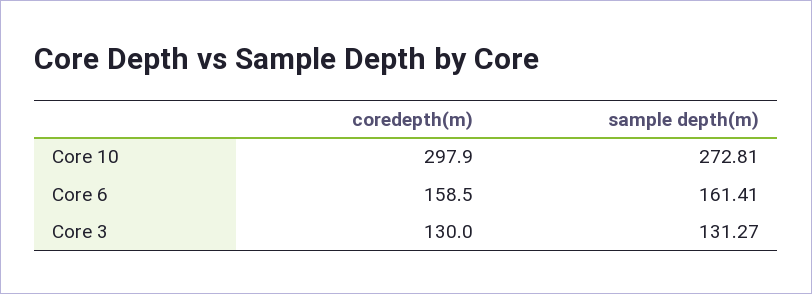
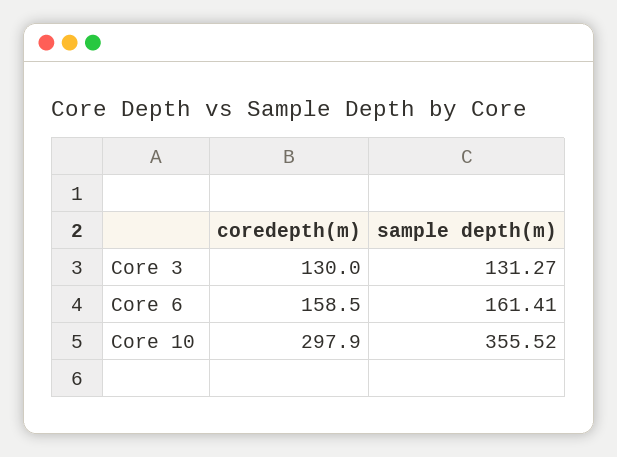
sample depth(m), Core 10: 272.81 -> 355.52

